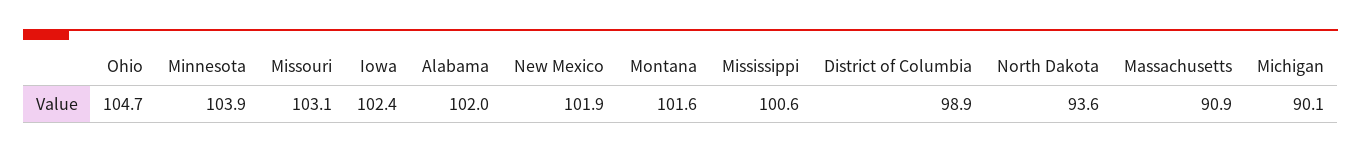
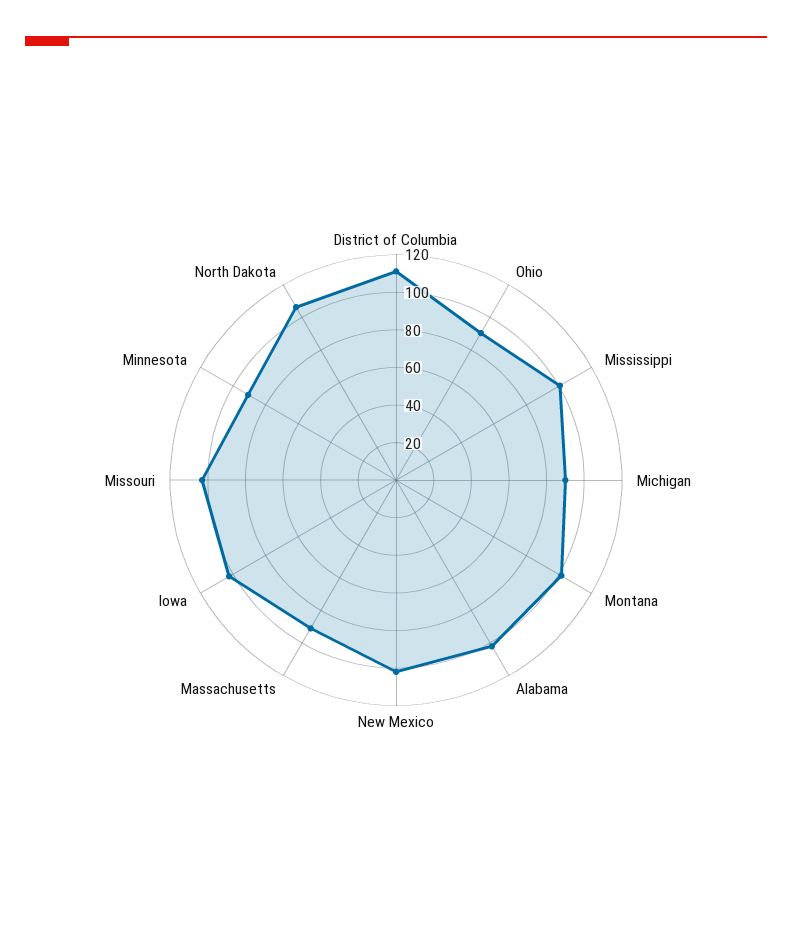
Ohio: 104.7 -> 90
Minnesota: 103.9 -> 90
District of Columbia: 98.9 -> 110
North Dakota: 93.6 -> 105

